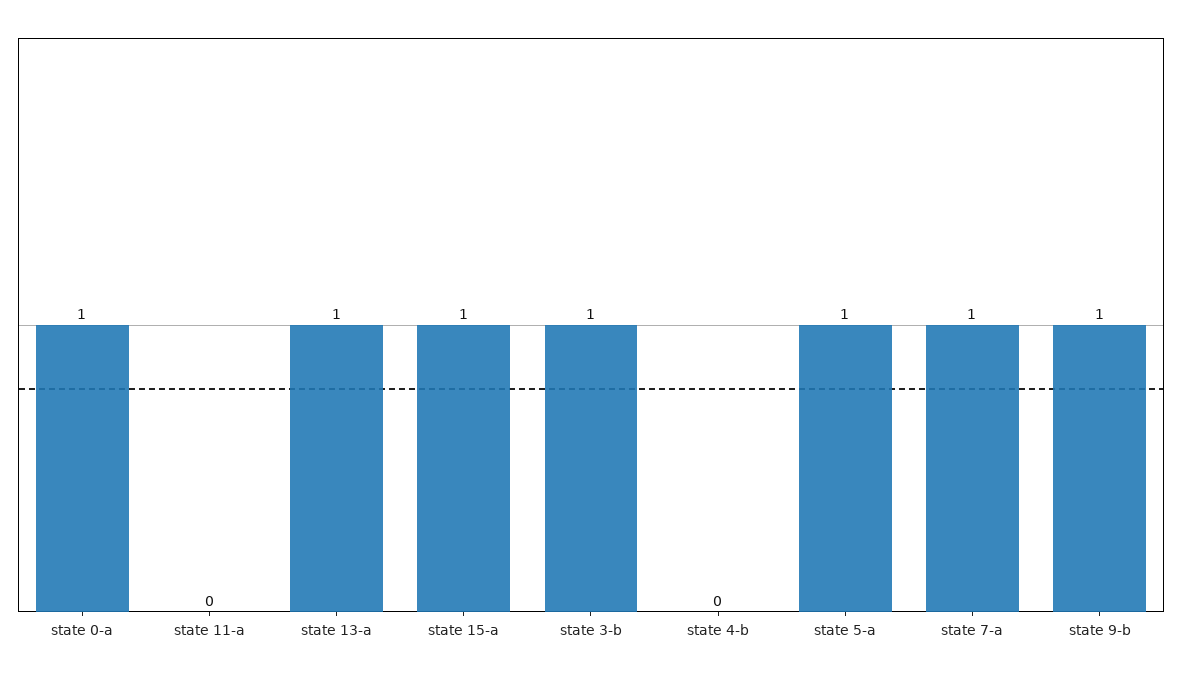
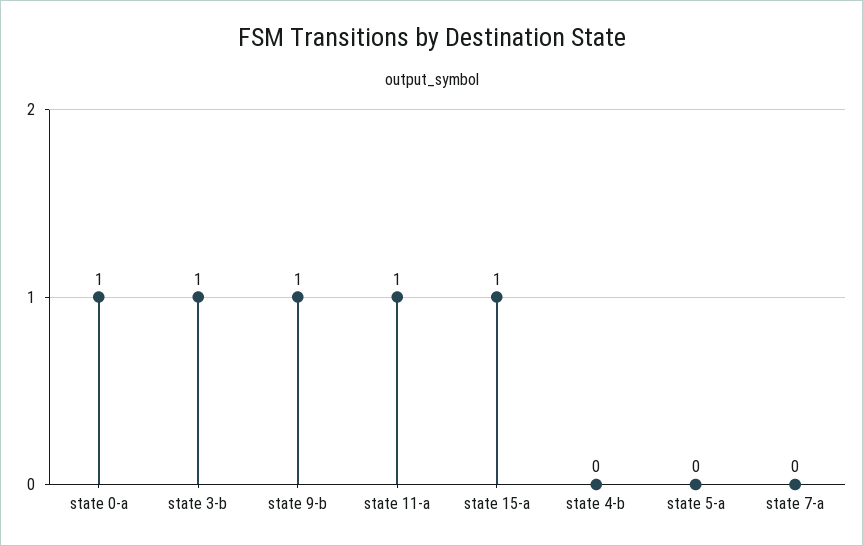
state 11-a: 0 -> 1
state 13-a: 1 -> none
state 5-a: 1 -> 0
state 7-a: 1 -> 0

